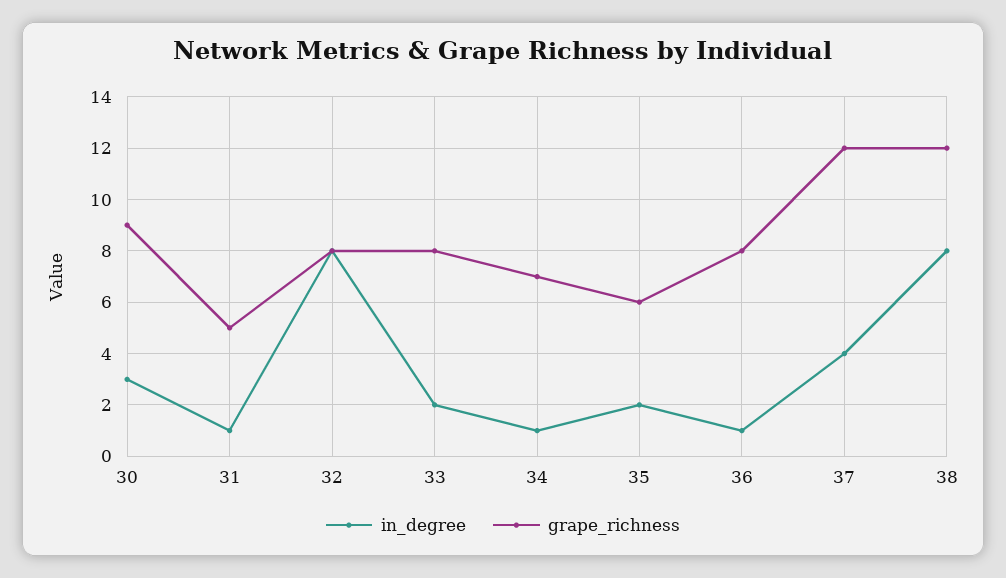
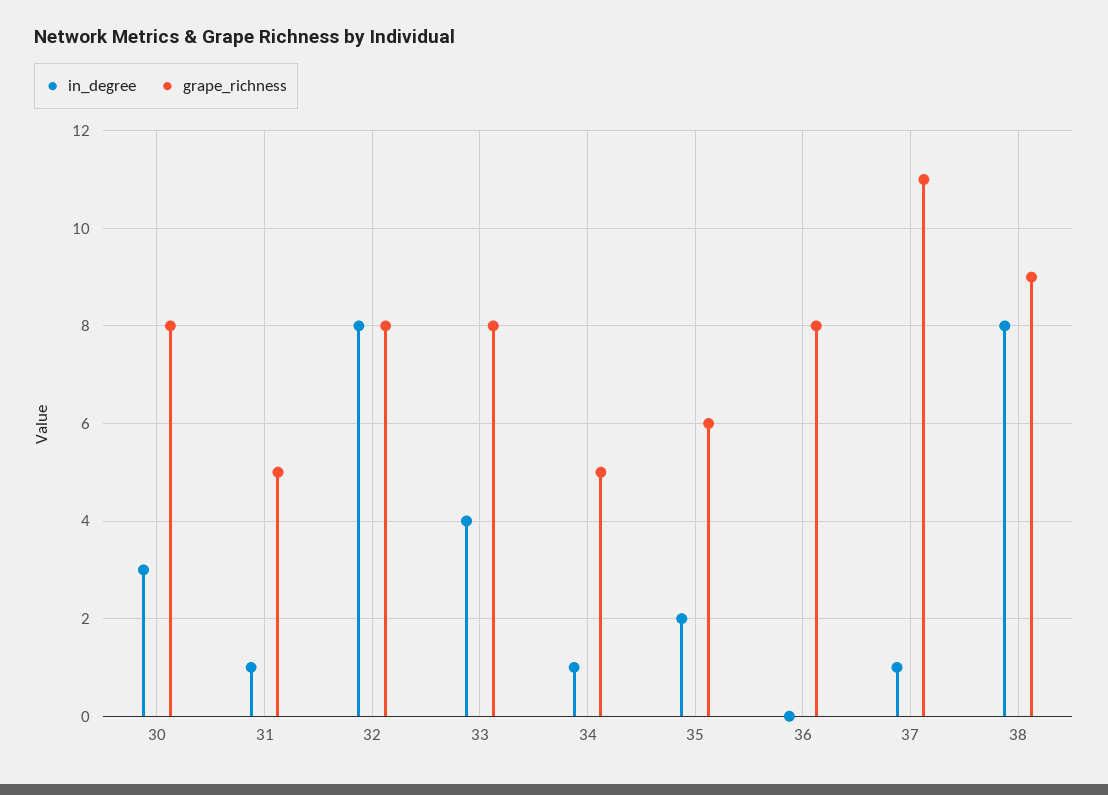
grape_richness, 30: 9 -> 8
in_degree, 33: 2 -> 4
grape_richness, 34: 7 -> 5
in_degree, 36: 1 -> 0
in_degree, 37: 4 -> 1
grape_richness, 37: 12 -> 11
grape_richness, 38: 12 -> 9

